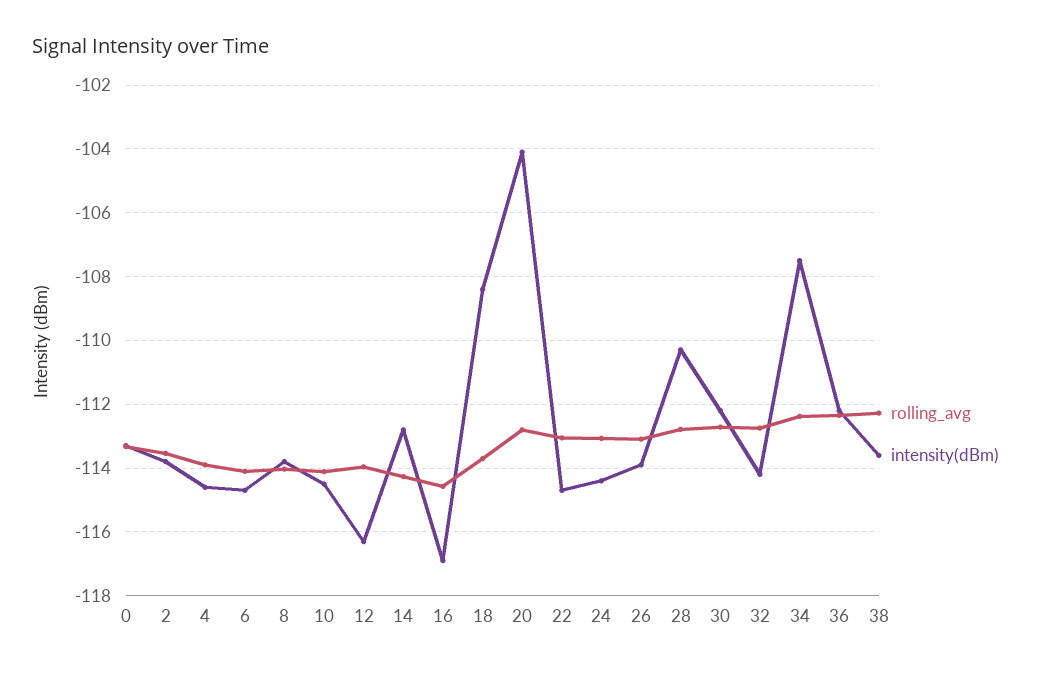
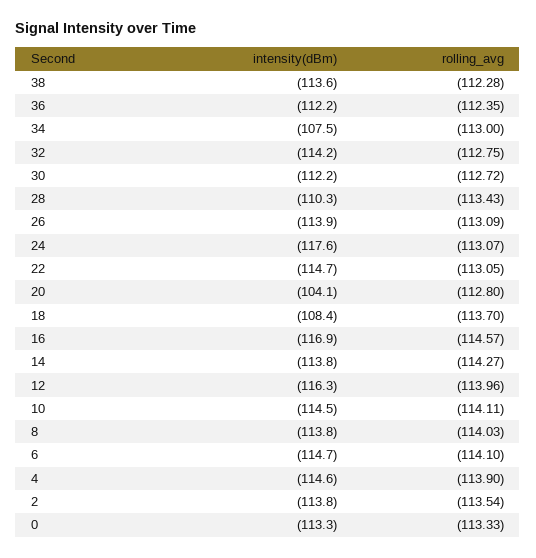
intensity(dBm), 14: -112.8 -> -113.8
intensity(dBm), 24: -114.4 -> -117.6
rolling_avg, 28: -112.8 -> -113.43
rolling_avg, 34: -112.4 -> -113

